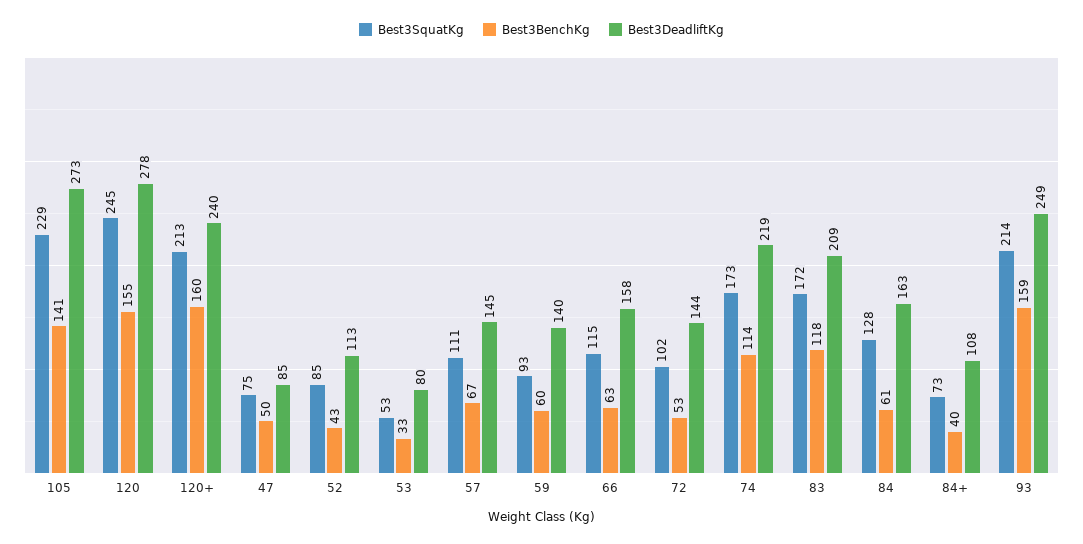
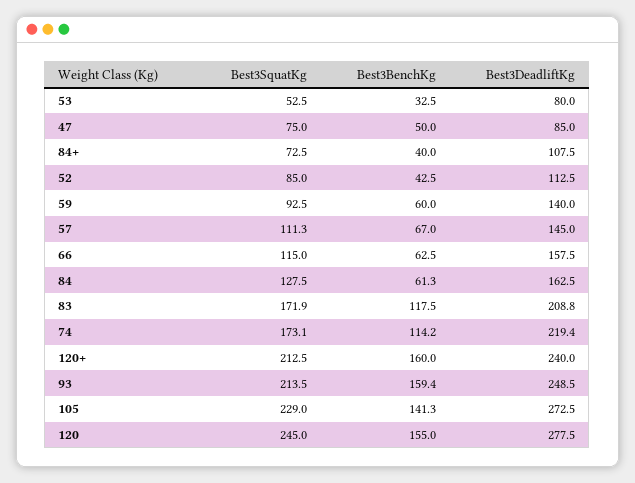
Best3SquatKg, 72: 102 -> none
Best3BenchKg, 72: 53 -> none
Best3DeadliftKg, 72: 144 -> none

